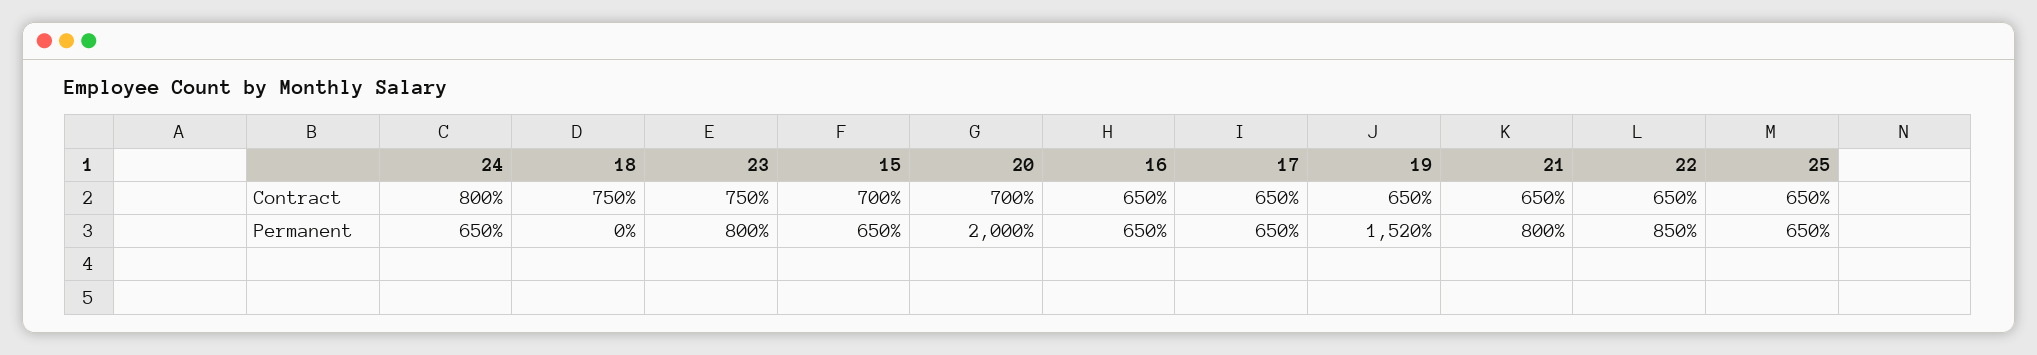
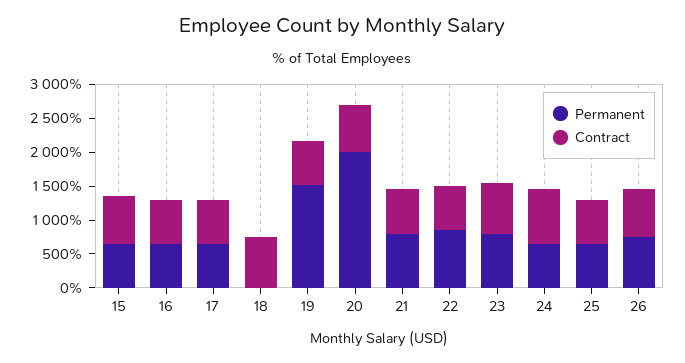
Permanent, 26: none -> 750
Contract, 26: none -> 750

